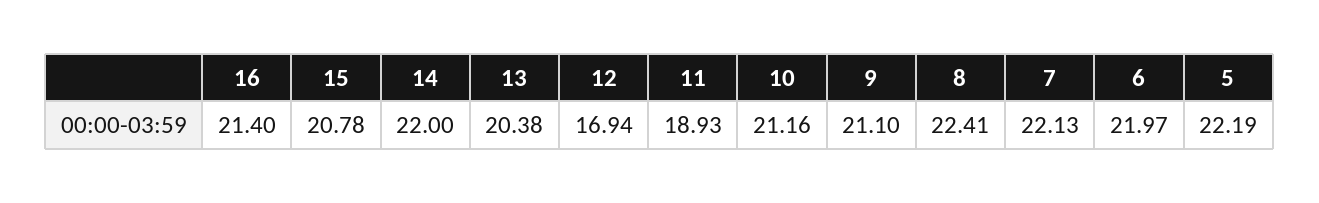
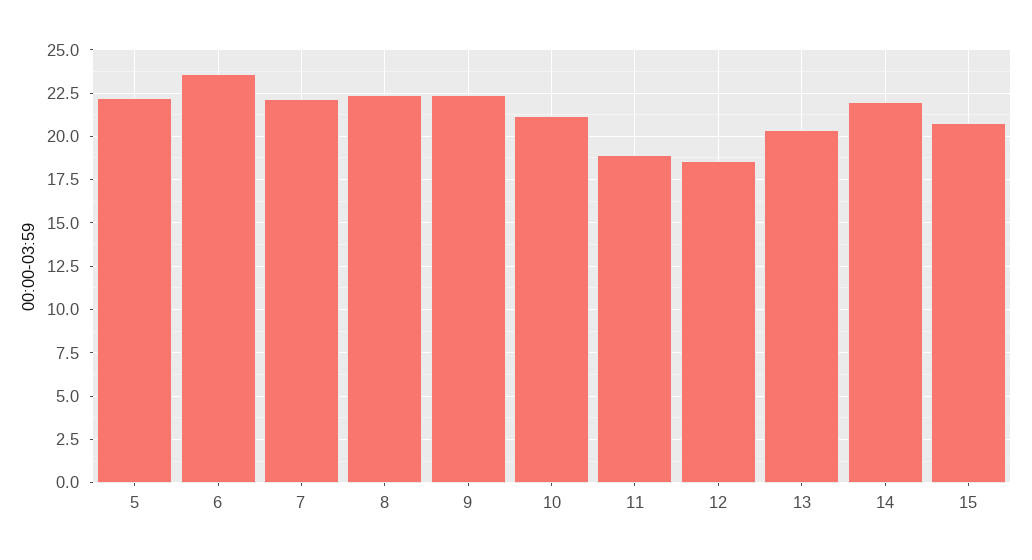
16: 21.4 -> none
12: 16.94 -> 18.5
9: 21.1 -> 22.5
6: 21.97 -> 23.5

